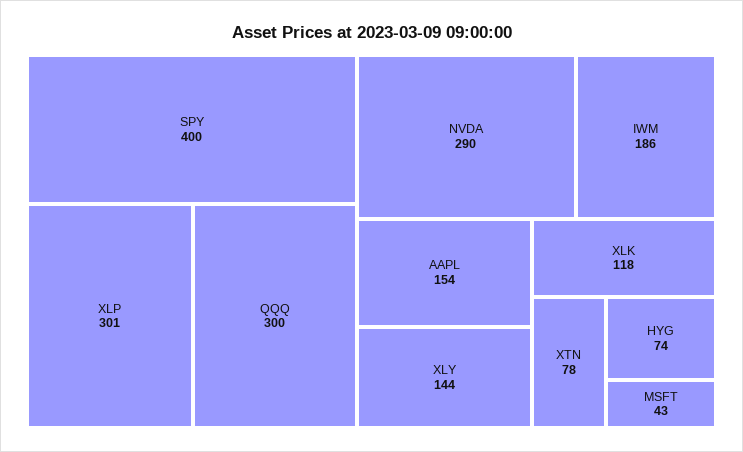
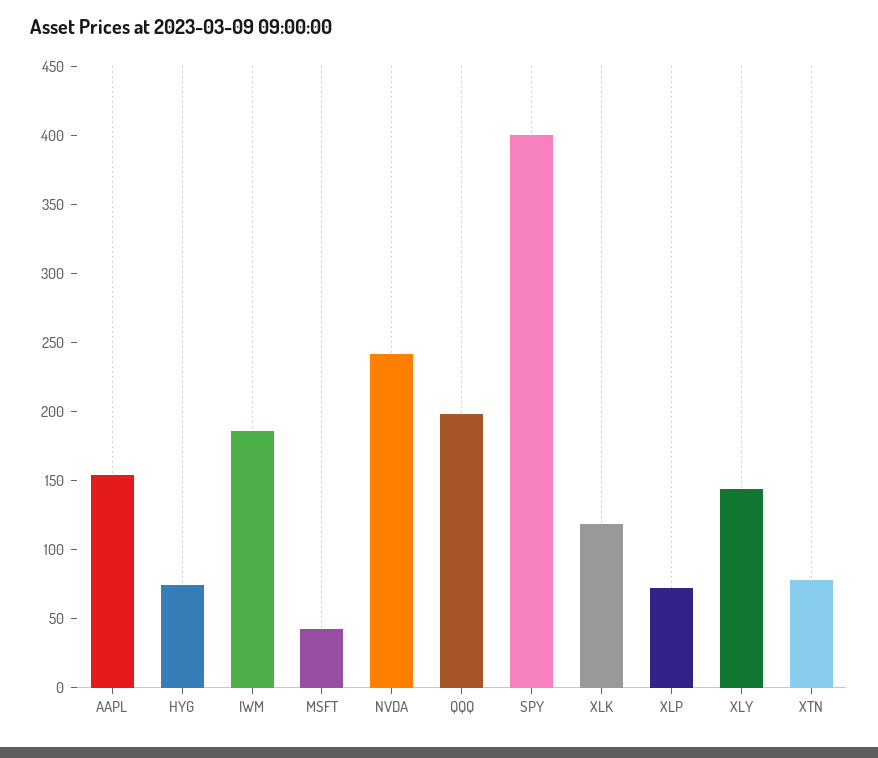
XLP: 301 -> 70
QQQ: 300 -> 200
NVDA: 290 -> 240

